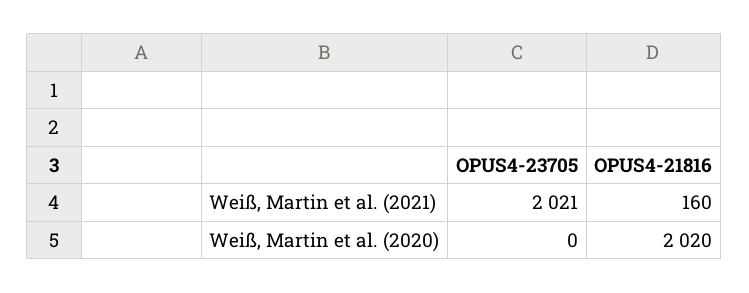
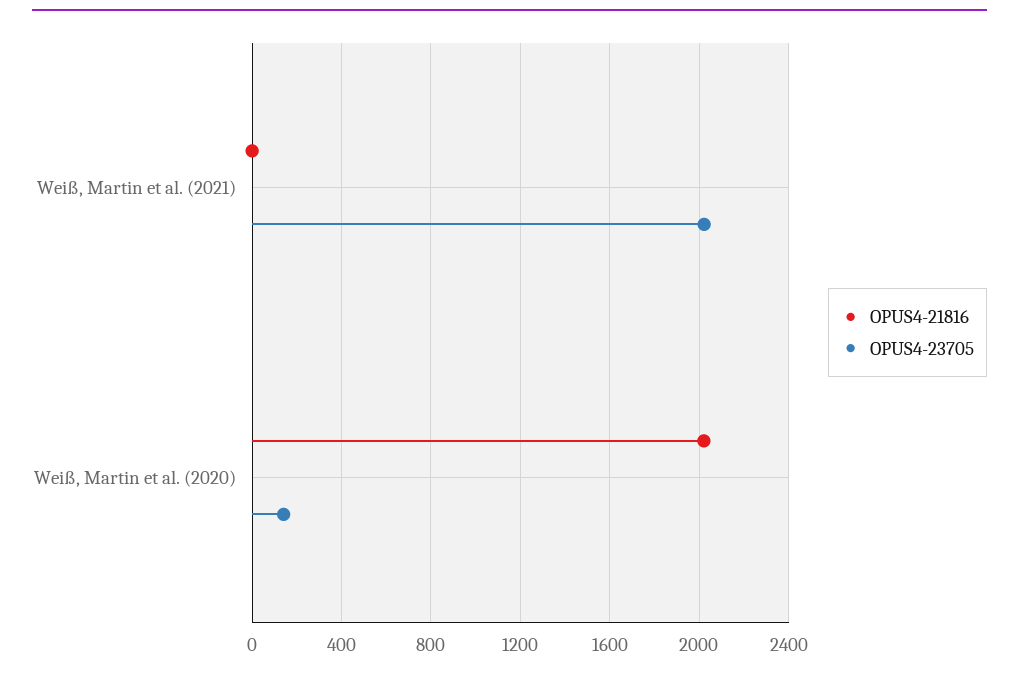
OPUS4-21816, Weiß, Martin et al. (2021): 160 -> 0
OPUS4-23705, Weiß, Martin et al. (2020): 0 -> 150

